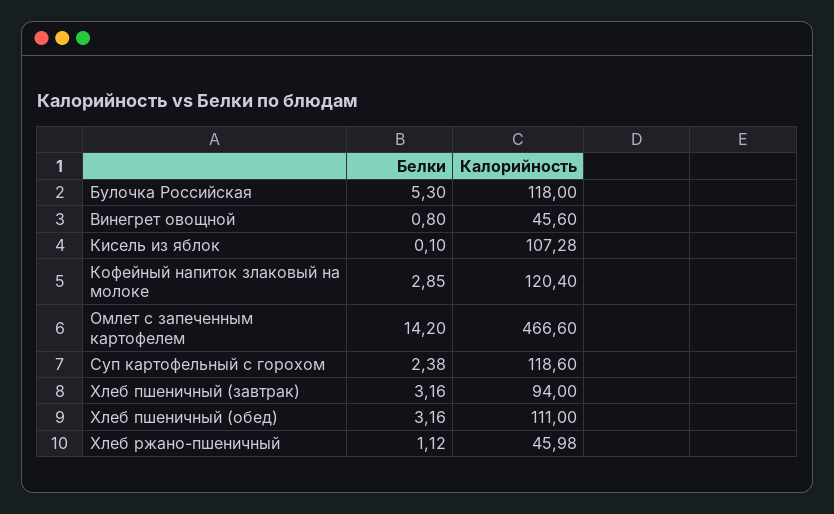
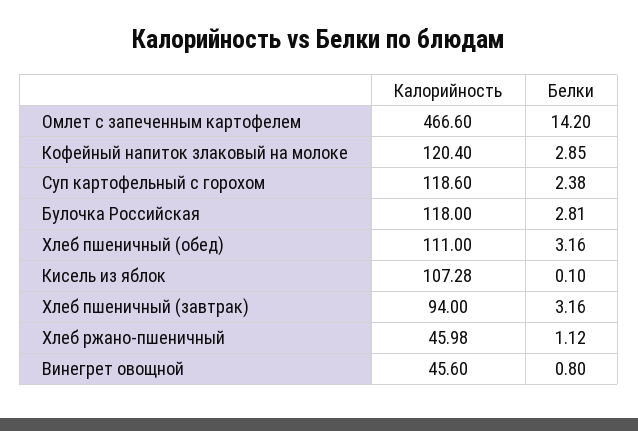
Белки, Булочка Российская: 5.3 -> 2.81

